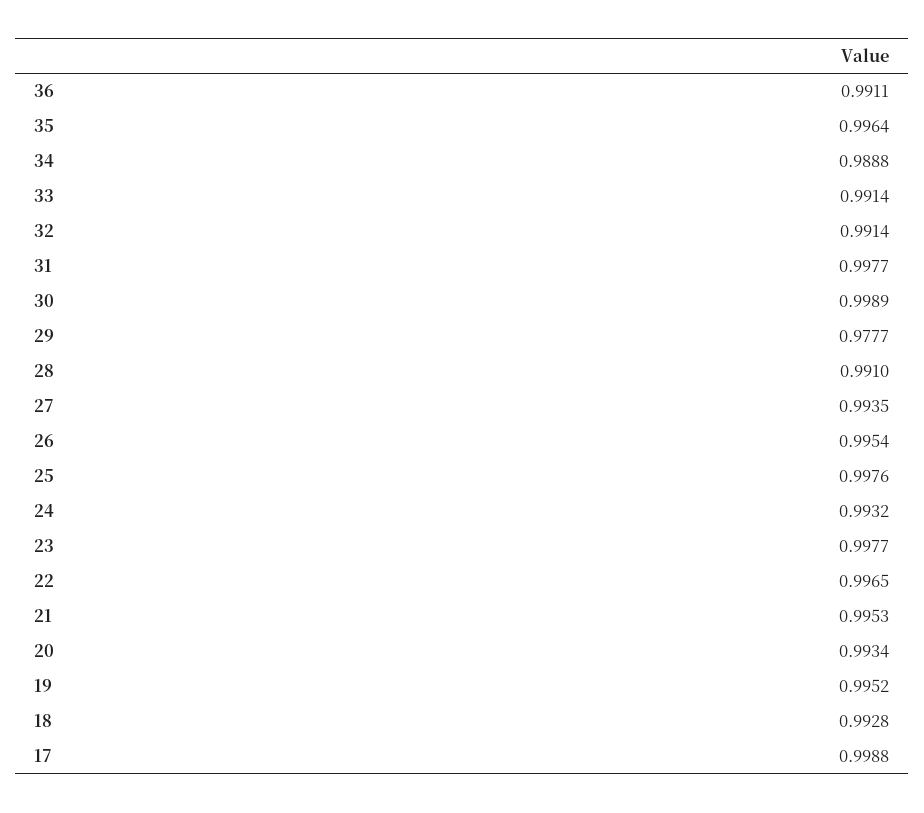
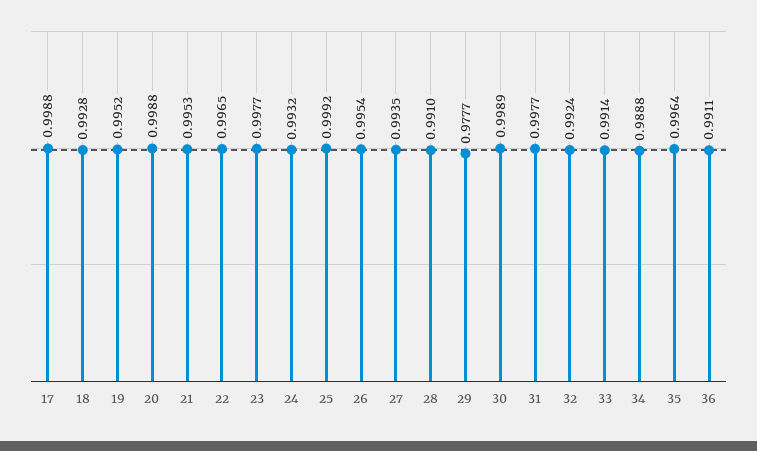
32: 0.9914 -> 0.9924
25: 0.9976 -> 0.9992
20: 0.9934 -> 0.9988

